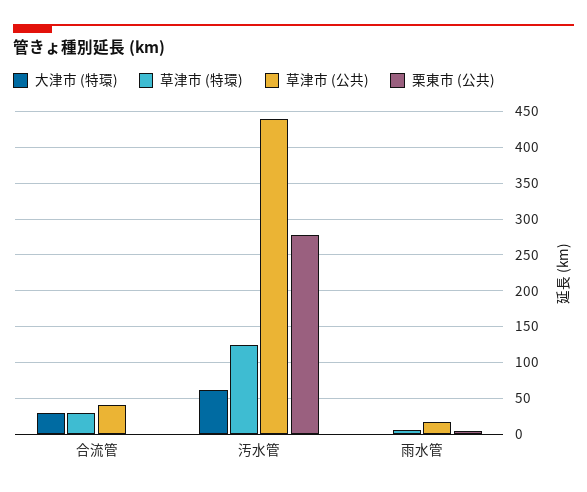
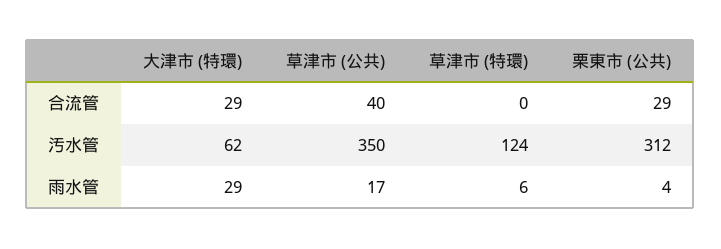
草津市 (特環), 合流管: 30 -> 0
栗東市 (公共), 合流管: 0 -> 29
草津市 (公共), 汚水管: 440 -> 350
栗東市 (公共), 汚水管: 280 -> 312
大津市 (特環), 雨水管: 0 -> 29

